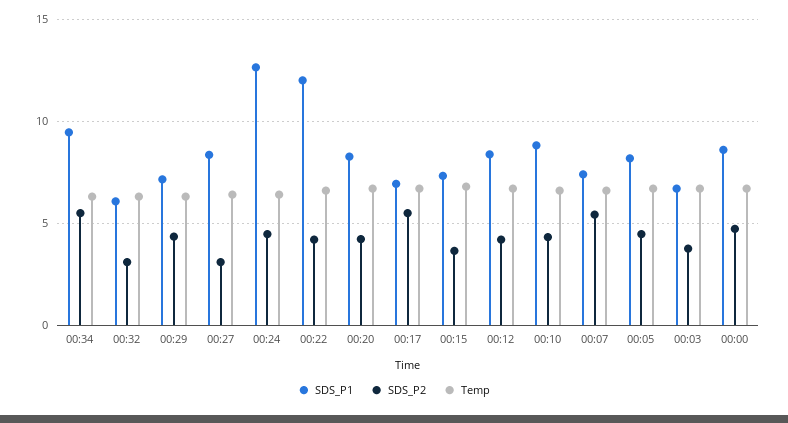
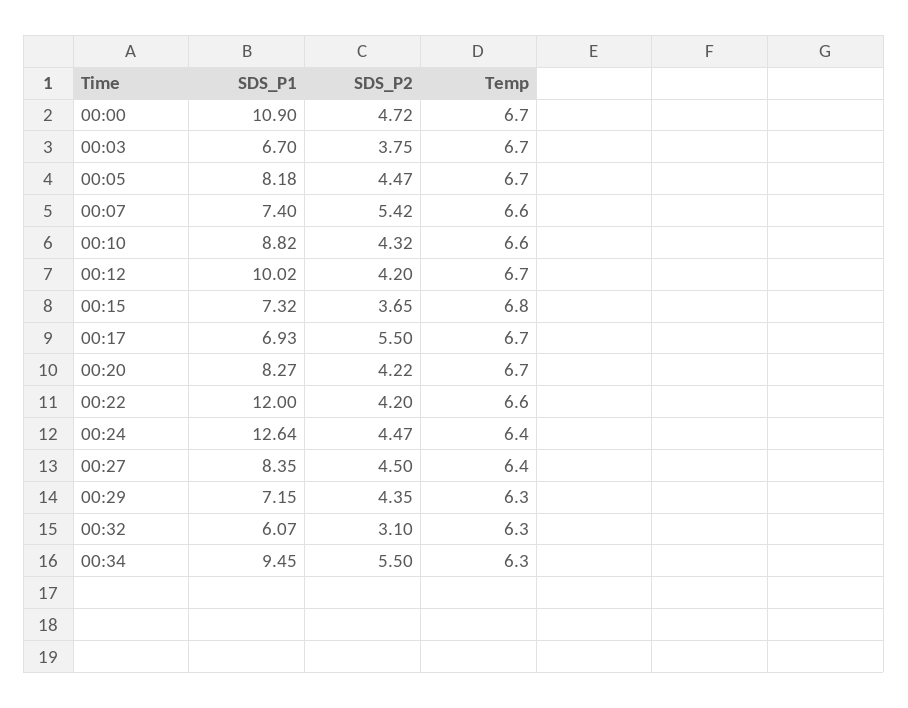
SDS_P2, 00:27: 3 -> 4.5
SDS_P1, 00:12: 8.5 -> 10.02
SDS_P1, 00:00: 8.5 -> 10.9

